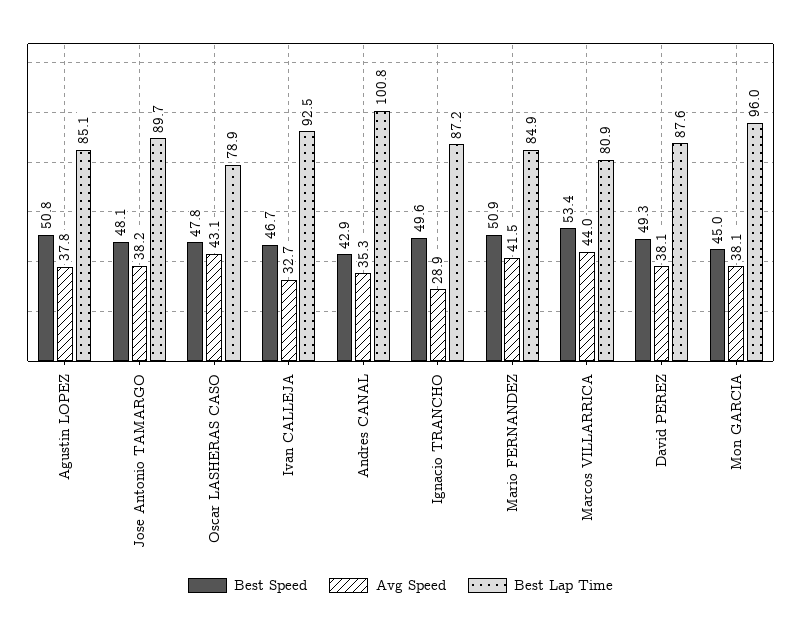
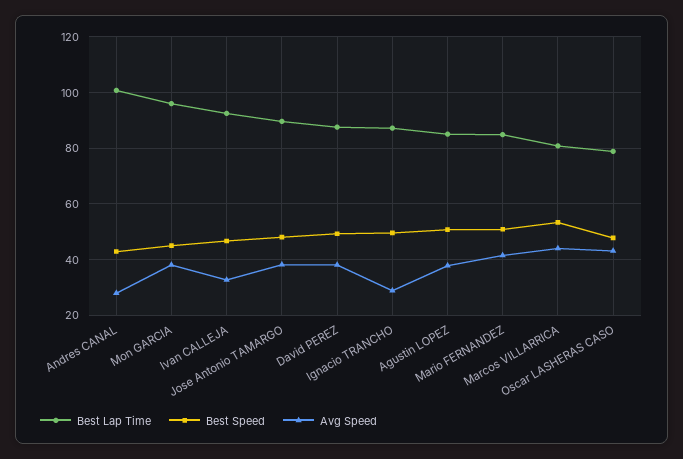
Avg Speed, Andres CANAL: 35.3 -> 27.5

